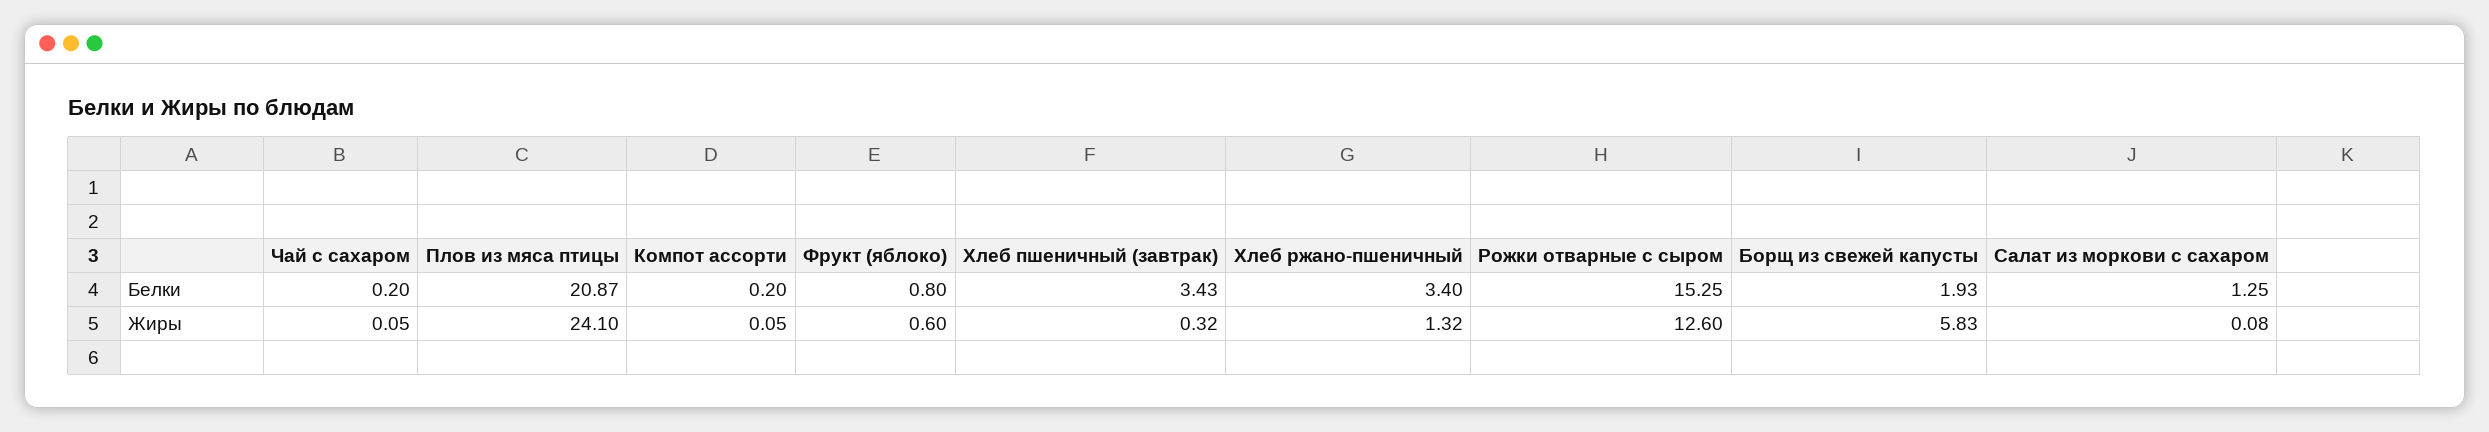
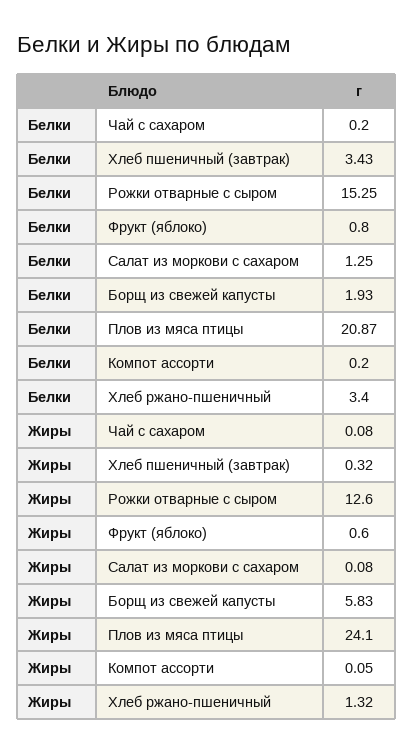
Чай с сахаром, Жиры: 0.05 -> 0.08

